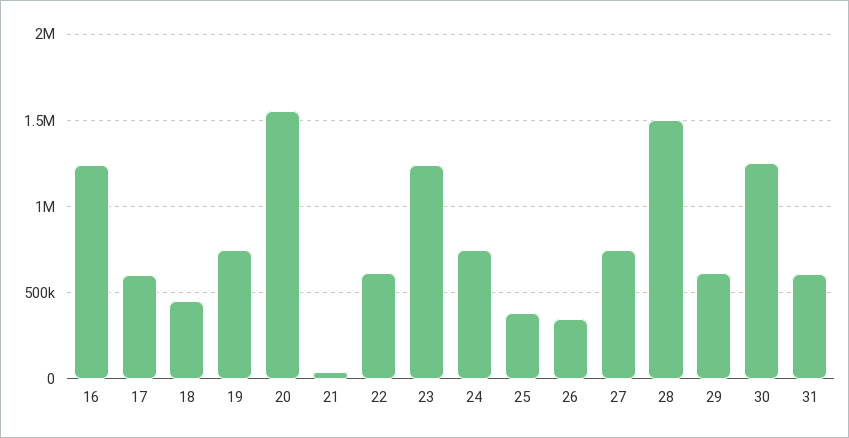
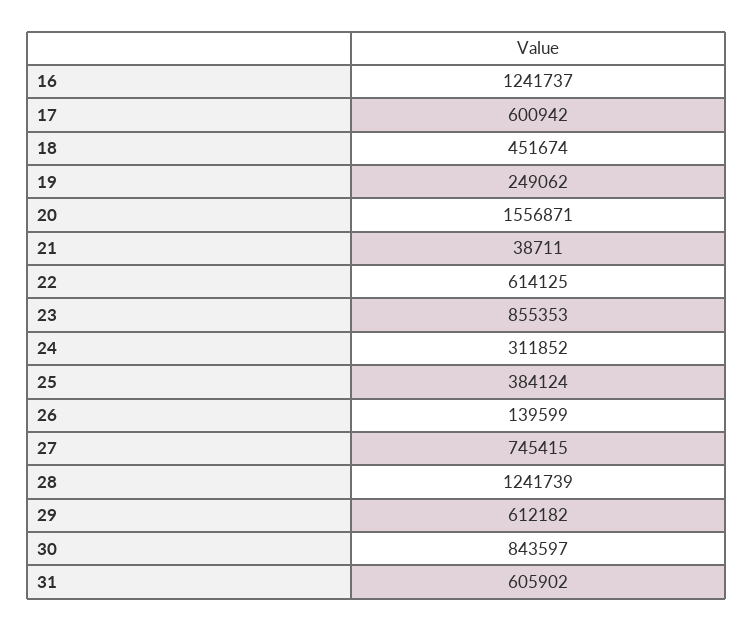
19: 750000 -> 249062
23: 1250000 -> 855353
24: 750000 -> 311852
26: 350000 -> 139599
28: 1500000 -> 1241739
30: 1250000 -> 843597

